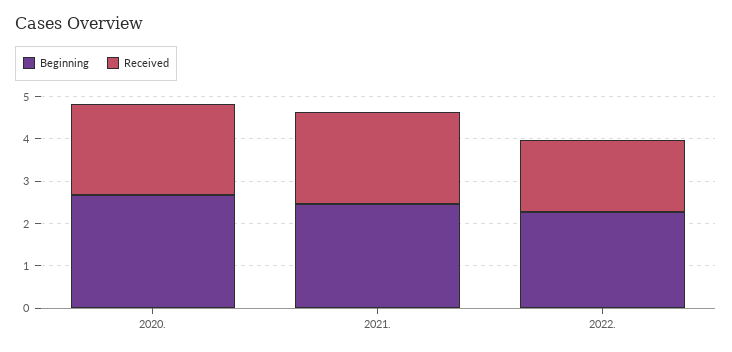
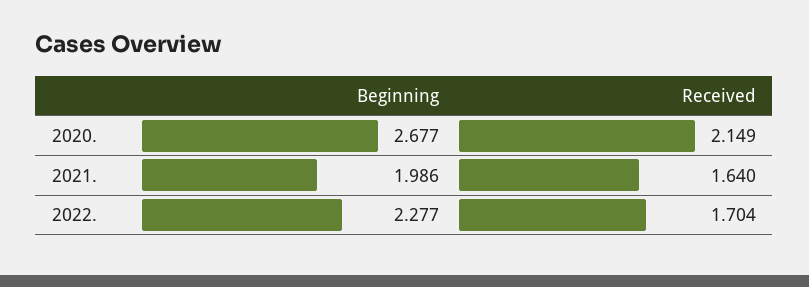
Beginning, 2021.: 2.4 -> 1.986
Received, 2021.: 2.2 -> 1.64

